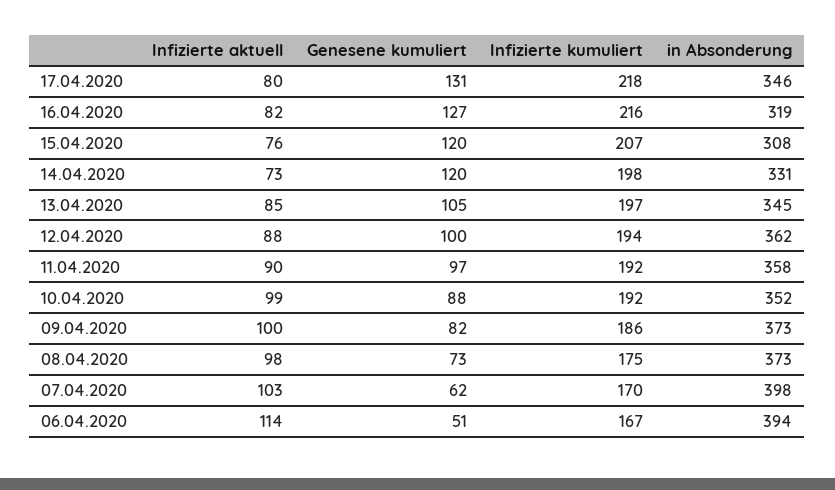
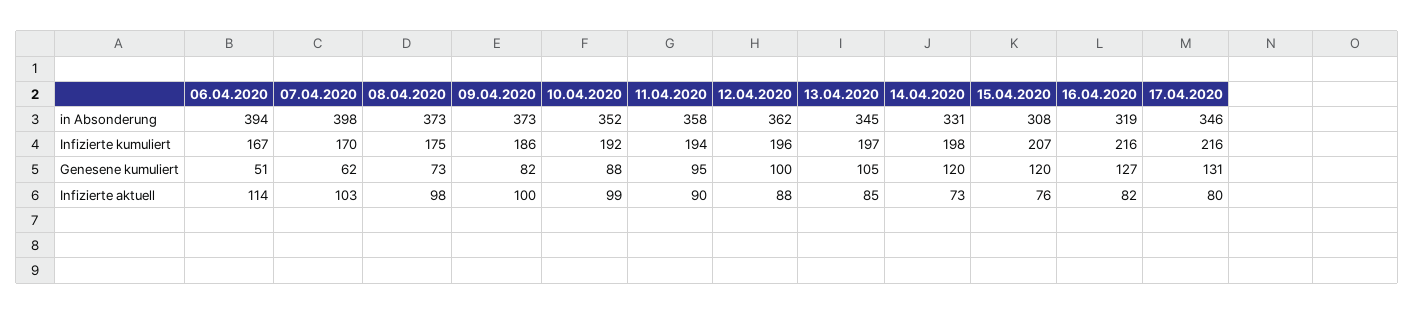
Infizierte kumuliert, 17.04.2020: 218 -> 216
Infizierte kumuliert, 12.04.2020: 194 -> 196
Genesene kumuliert, 11.04.2020: 97 -> 95
Infizierte kumuliert, 11.04.2020: 192 -> 194

